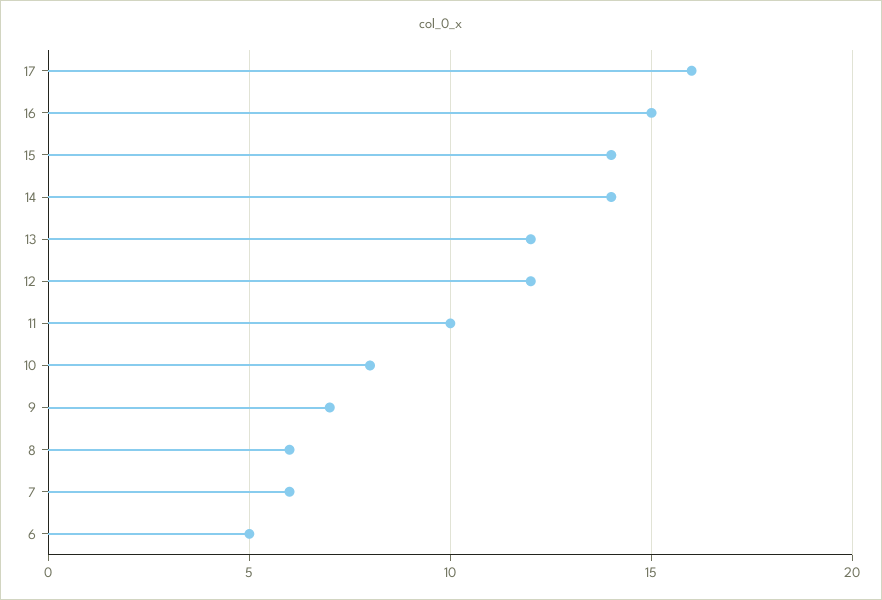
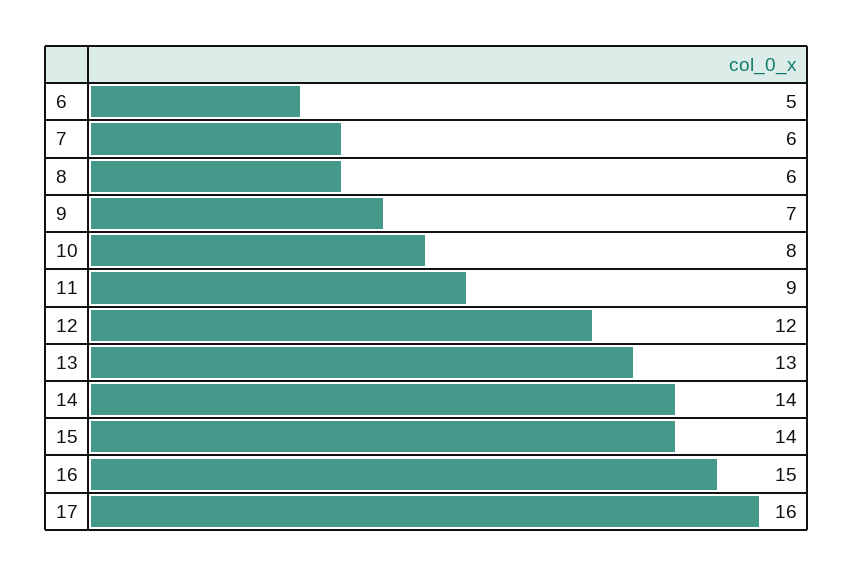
13: 12 -> 13
11: 10 -> 9

